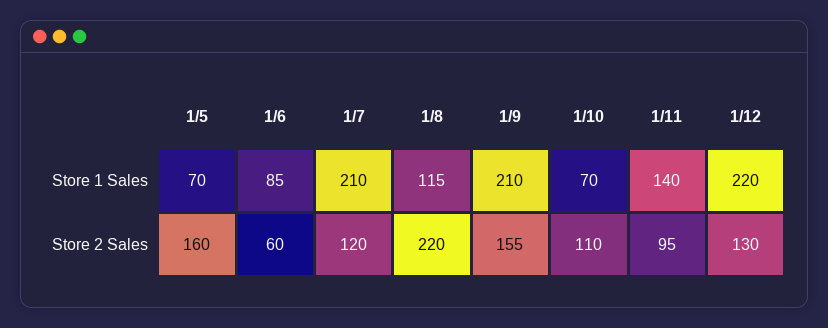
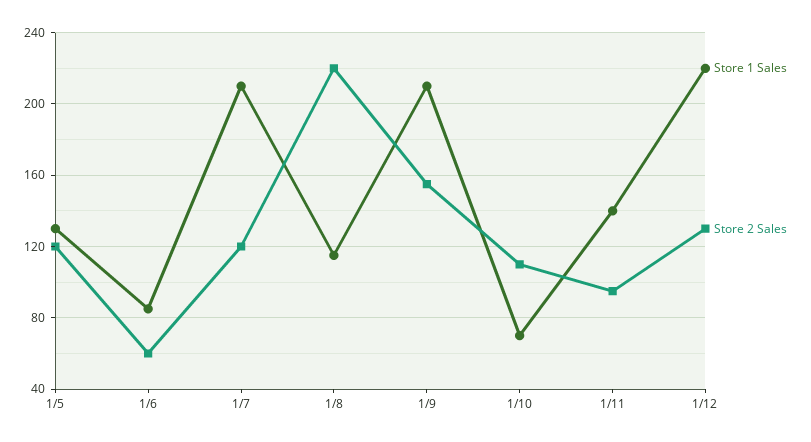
Store 1 Sales, 1/5: 70 -> 130
Store 2 Sales, 1/5: 160 -> 120

